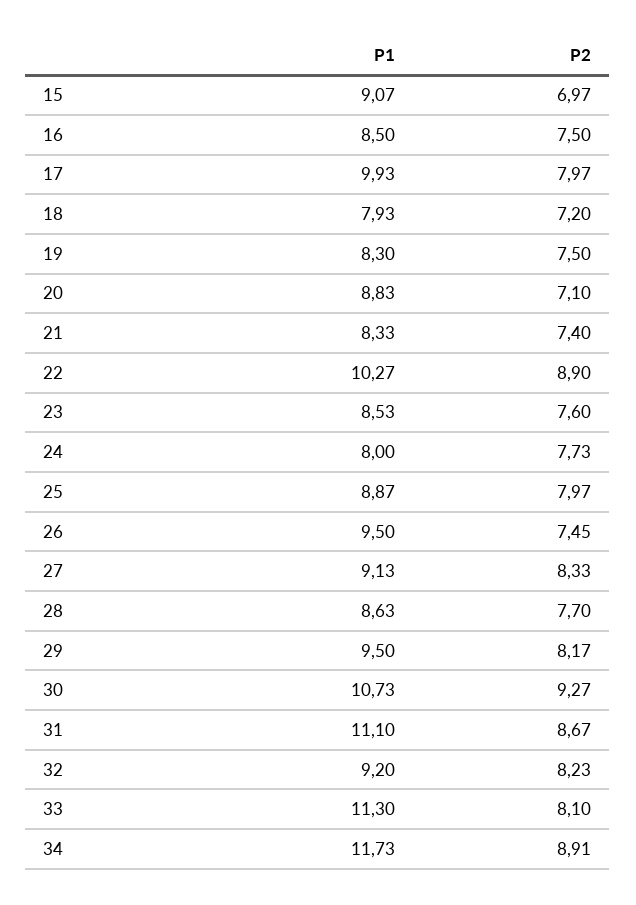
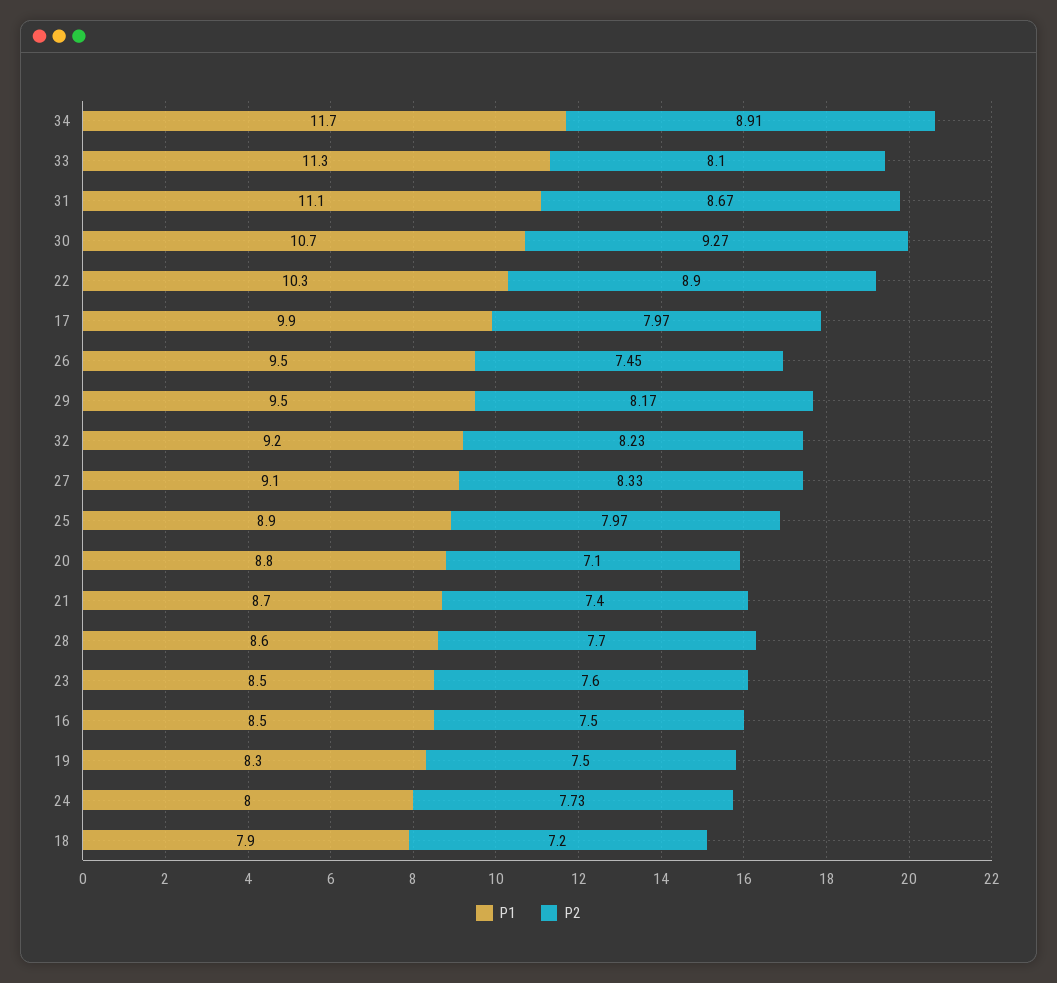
P1, 15: 9.07 -> none
P2, 15: 6.97 -> none
P1, 21: 8.33 -> 8.7

